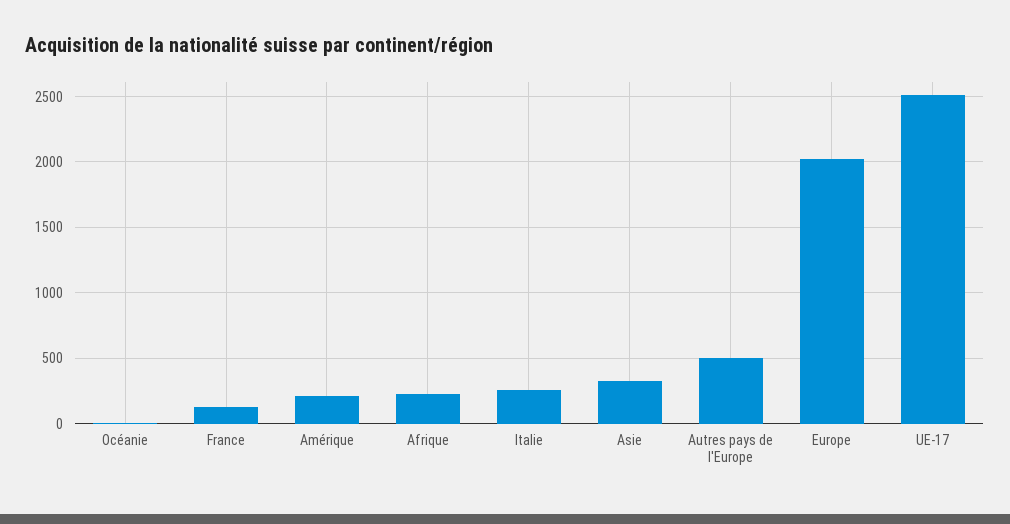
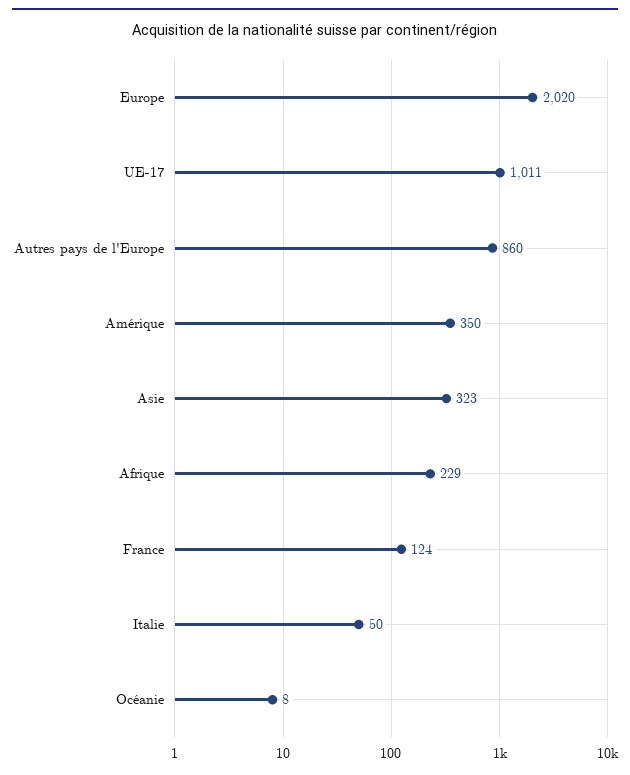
Amérique: 200 -> 350
Italie: 250 -> 50
Autres pays de l'Europe: 500 -> 860
UE-17: 2500 -> 1011

